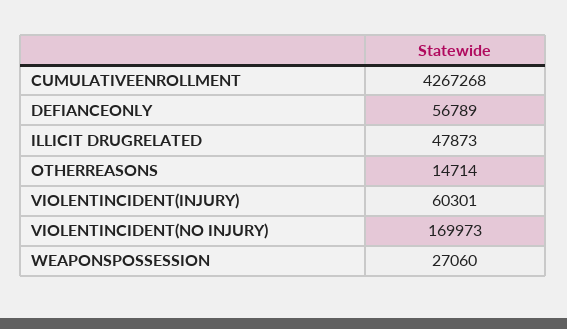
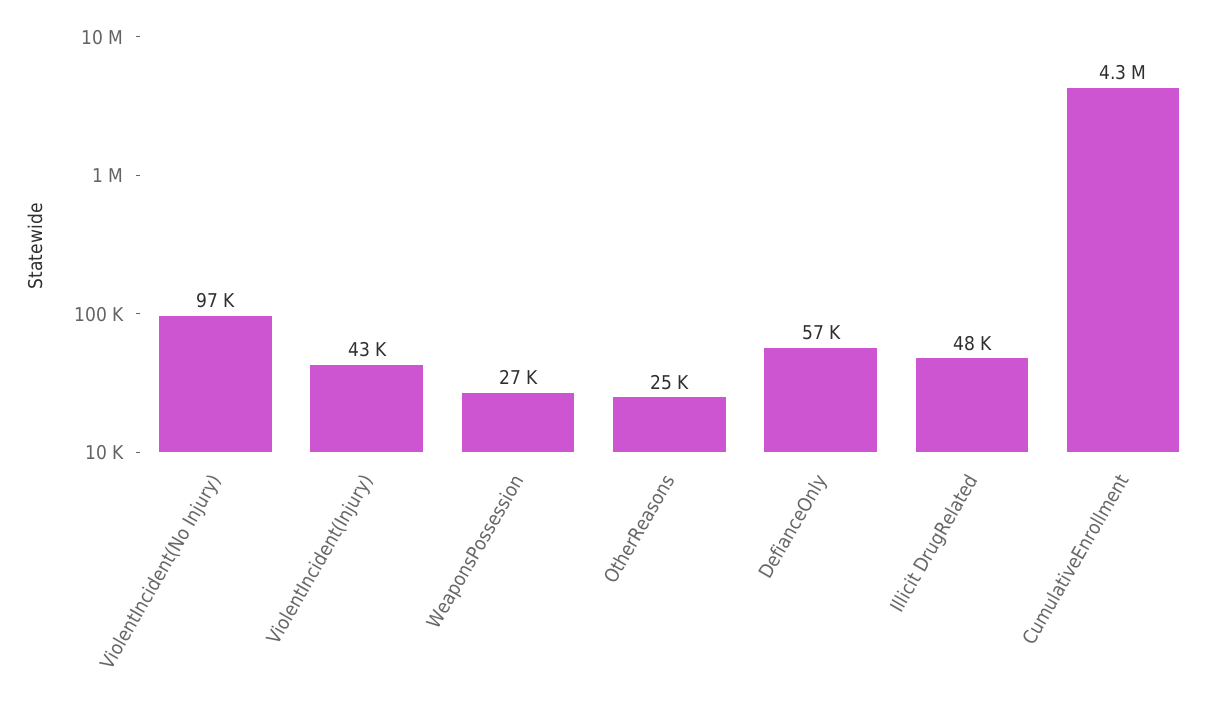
OTHERREASONS: 14714 -> 25000
VIOLENTINCIDENT(INJURY): 60301 -> 43000
VIOLENTINCIDENT(NO INJURY): 169973 -> 97000

